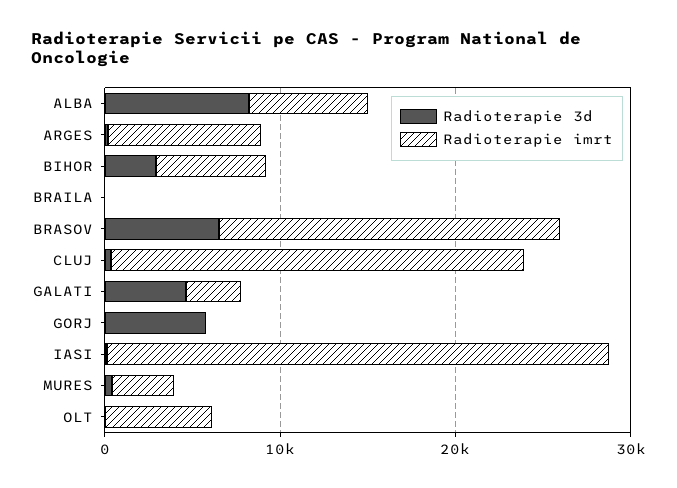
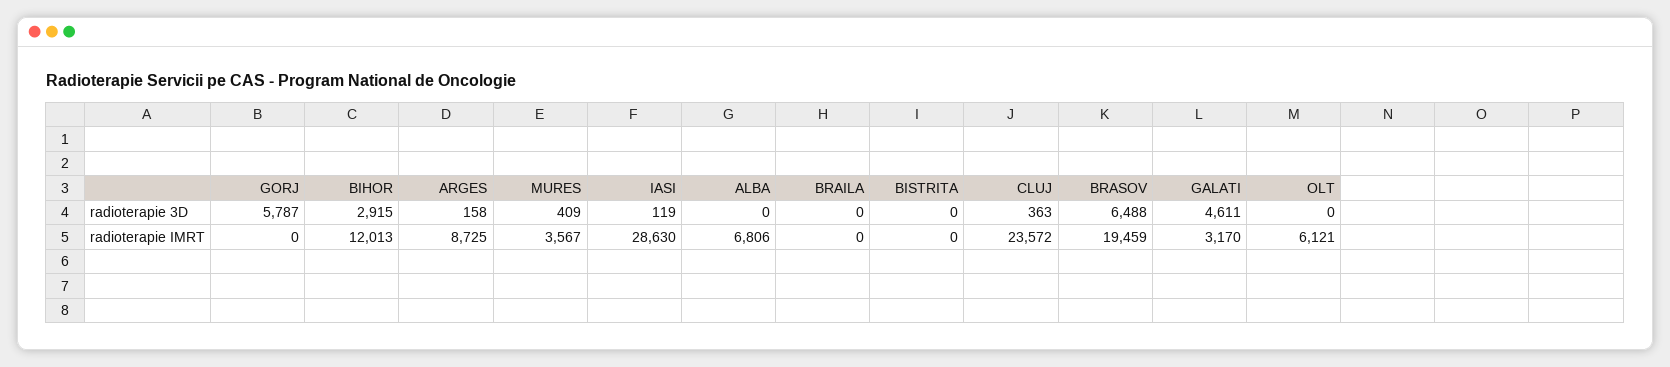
Radioterapie 3d, ALBA: 8000 -> 0
Radioterapie imrt, BIHOR: 6000 -> 12013
Radioterapie 3d, BISTRITA: none -> 0
Radioterapie imrt, BISTRITA: none -> 0

